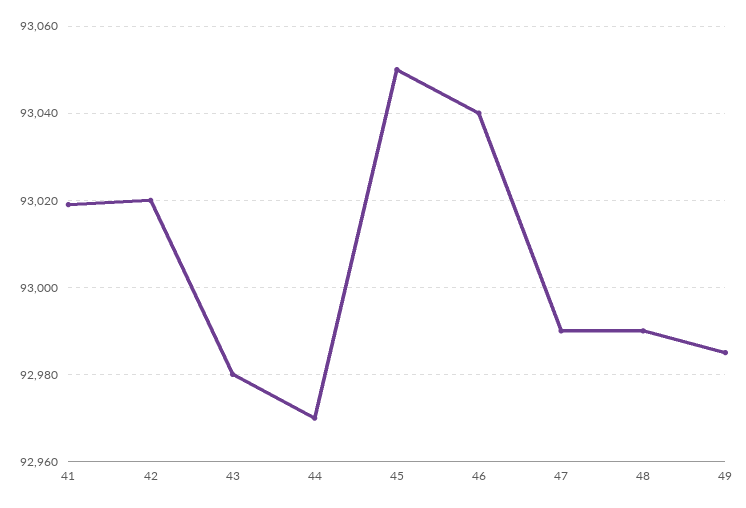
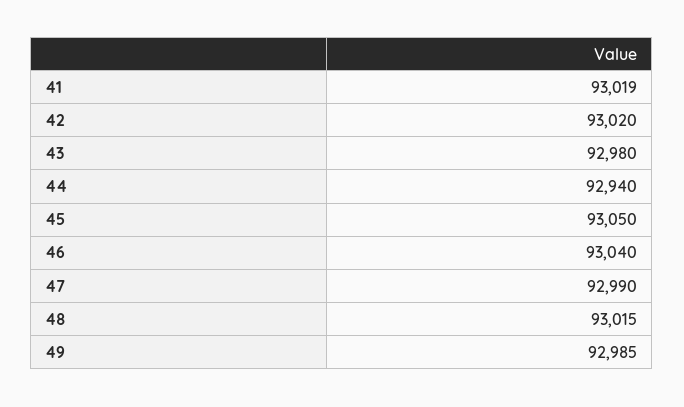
44: 92970 -> 92940
48: 92990 -> 93015

